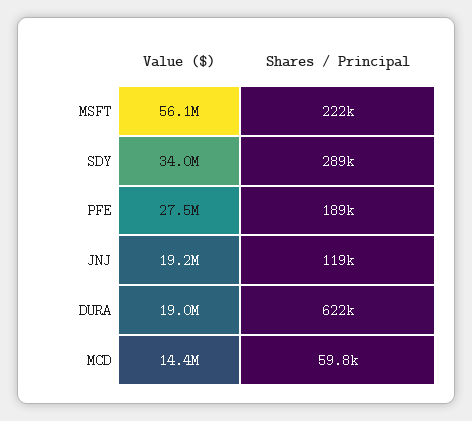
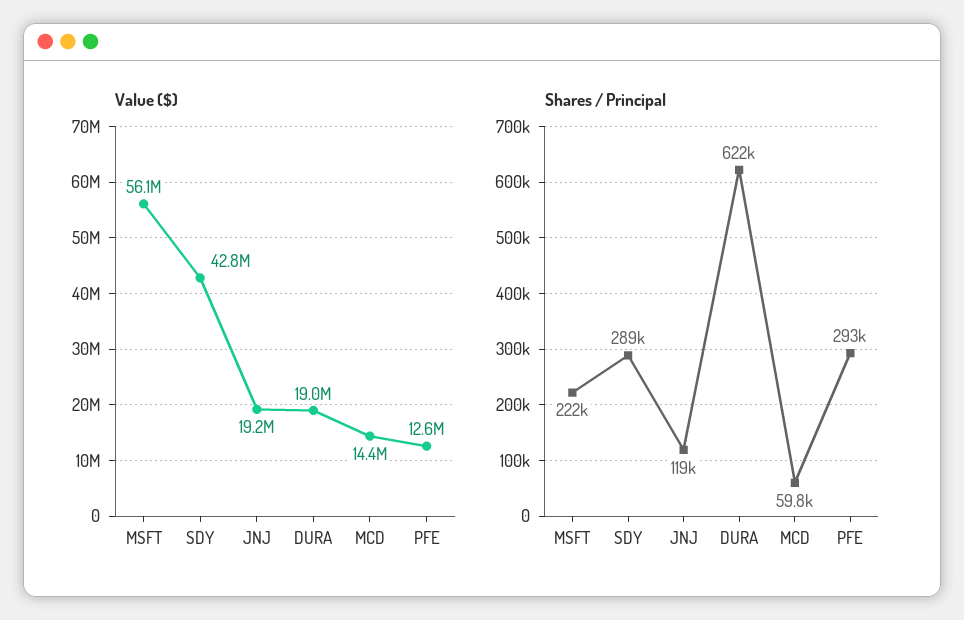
Value ($), SDY: 34000000 -> 42800000
Value ($), PFE: 27500000 -> 12600000
Shares / Principal, PFE: 189000 -> 293000

